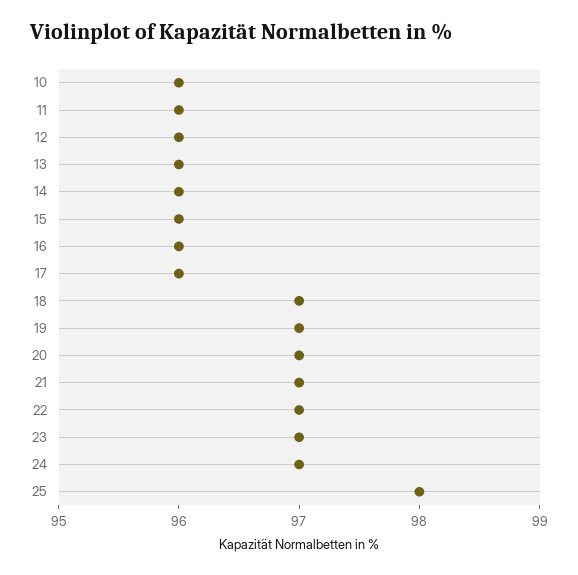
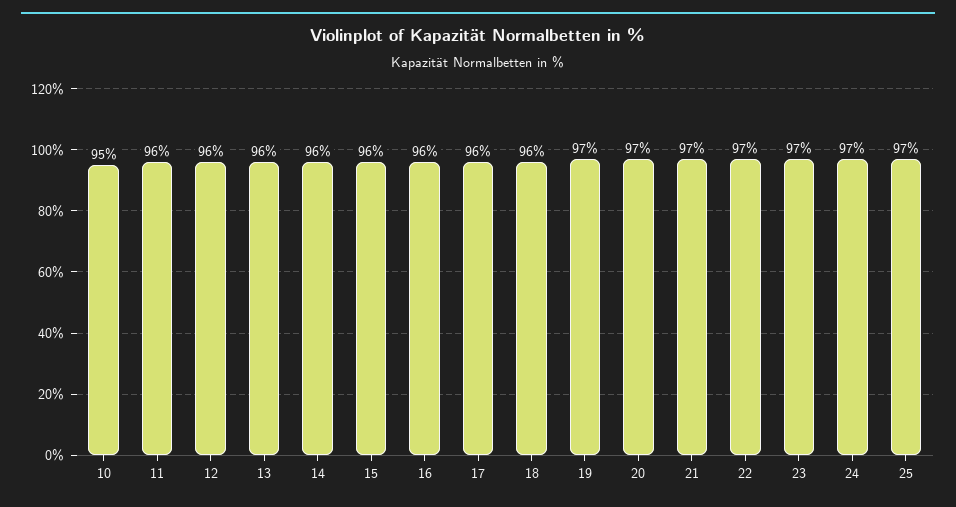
10: 96 -> 95
18: 97 -> 96
25: 98 -> 97

